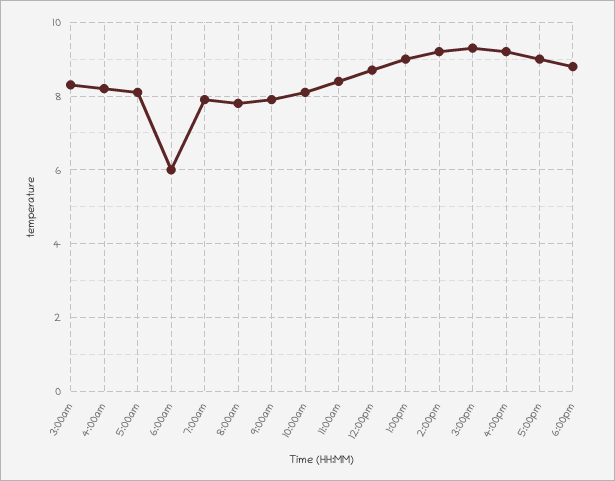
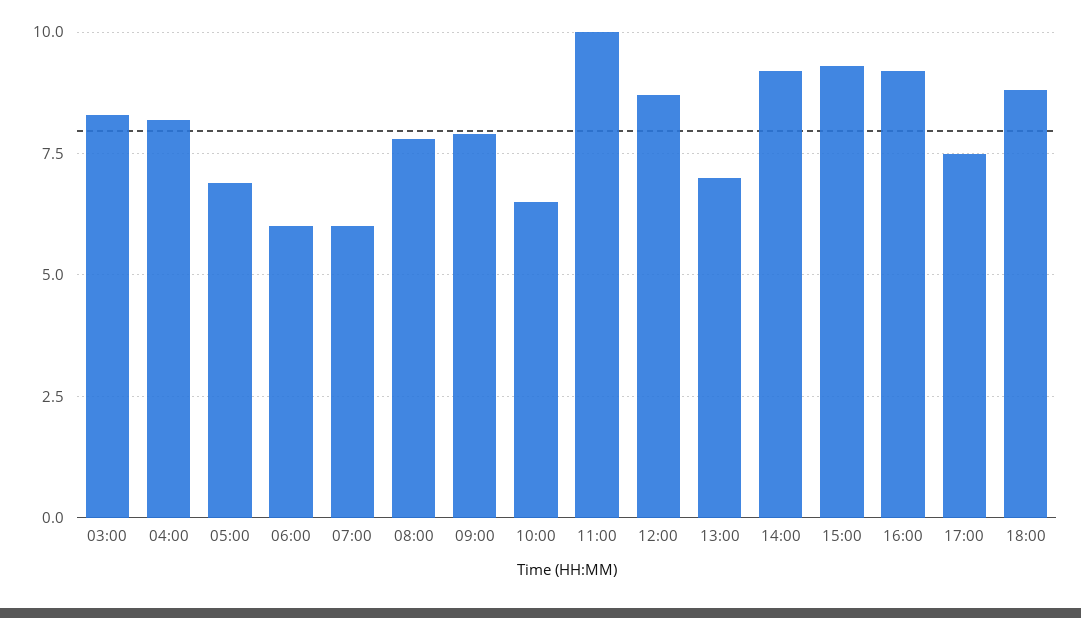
5:00am: 8 -> 7
7:00am: 8 -> 6
10:00am: 8 -> 6.5
11:00am: 8.5 -> 10
1:00pm: 9 -> 7
5:00pm: 9 -> 7.5

